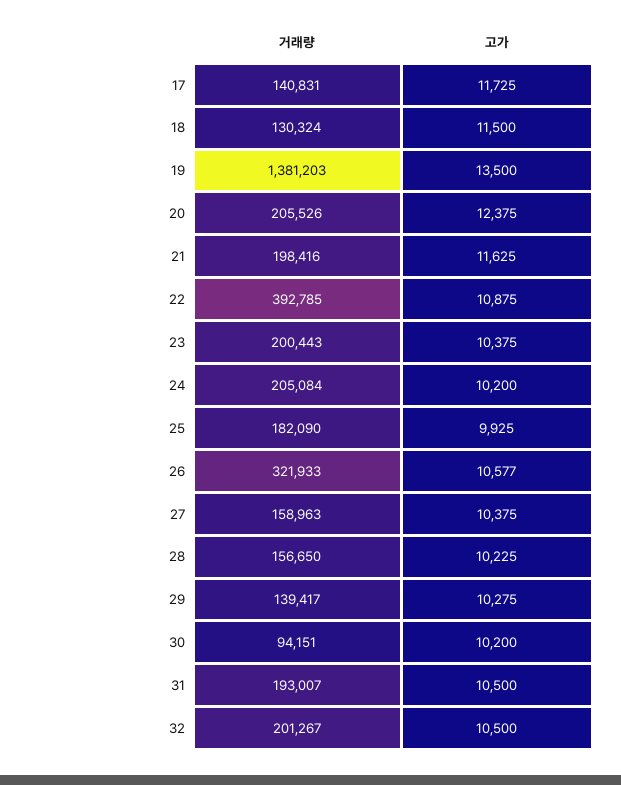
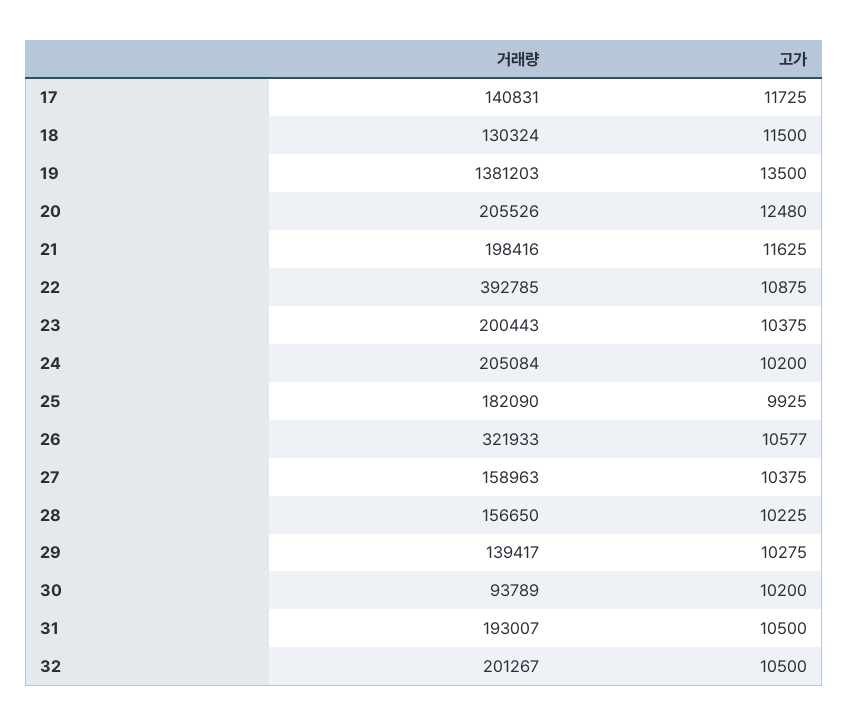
고가, 20: 12375 -> 12480
거래량, 30: 94151 -> 93789

